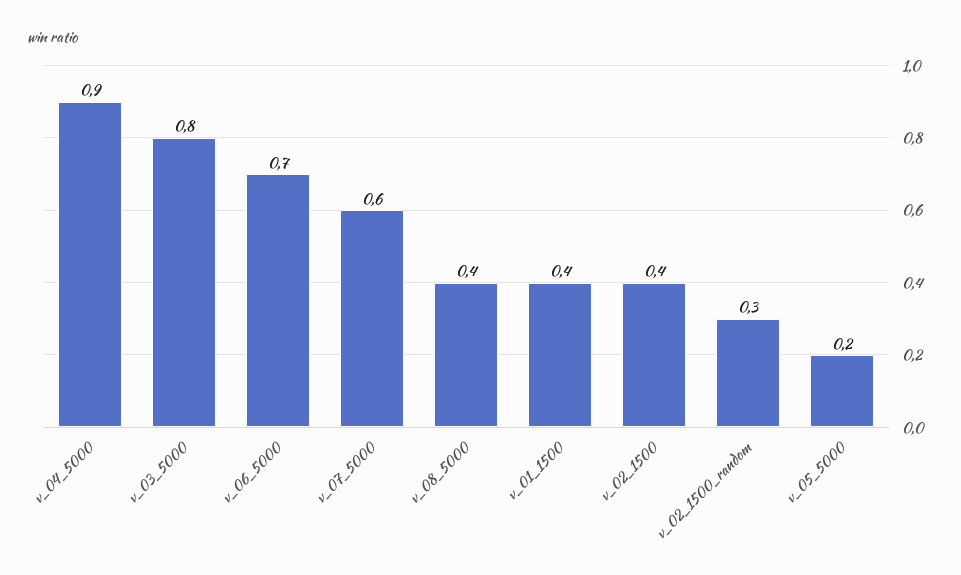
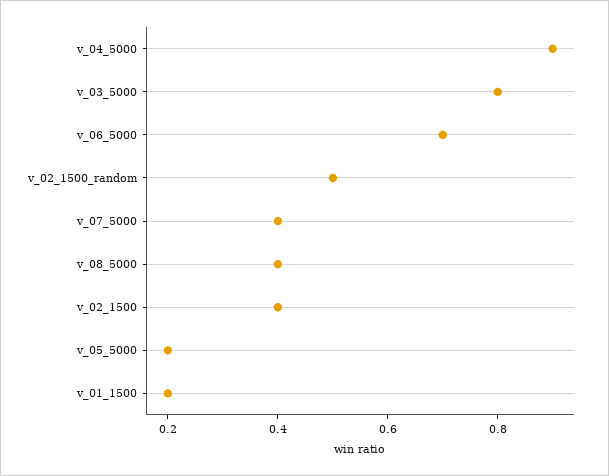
v_07_5000: 0.6 -> 0.4
v_01_1500: 0.4 -> 0.2
v_02_1500_random: 0.3 -> 0.5

